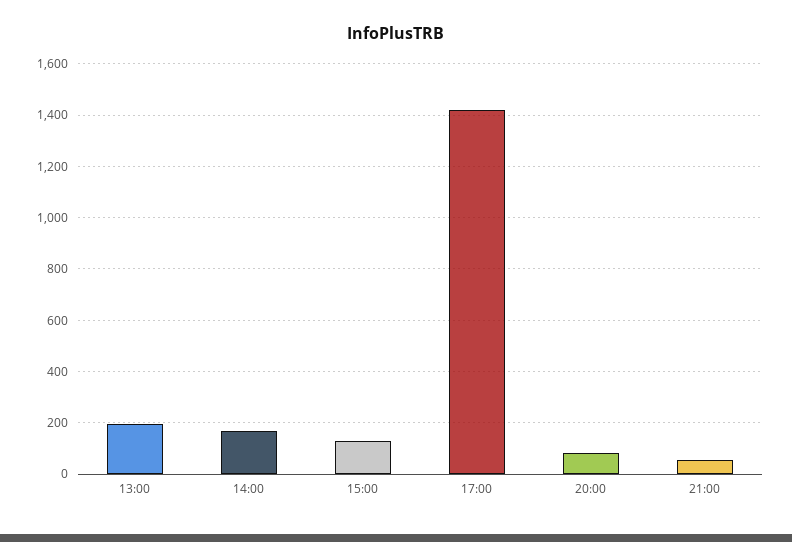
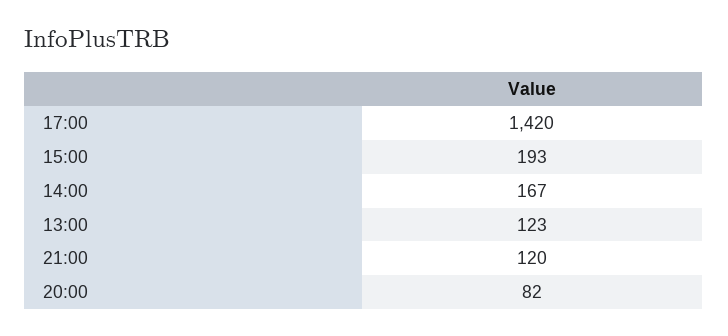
13:00: 200 -> 123
15:00: 125 -> 193
21:00: 50 -> 120

